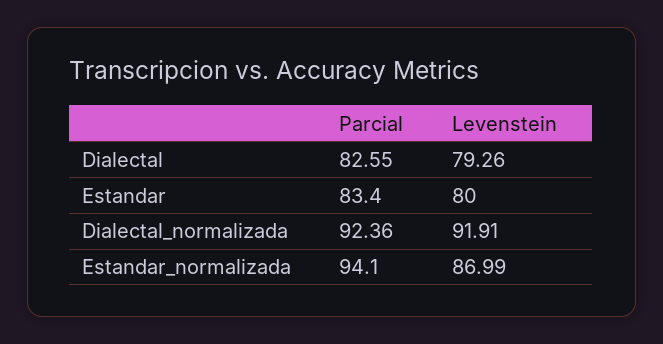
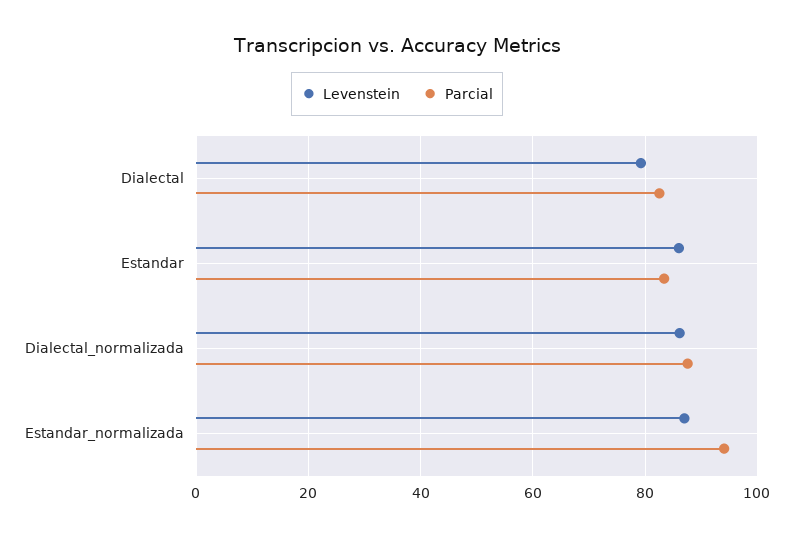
Levenstein, Estandar: 80 -> 86
Parcial, Dialectal_normalizada: 92.36 -> 88
Levenstein, Dialectal_normalizada: 91.91 -> 86

